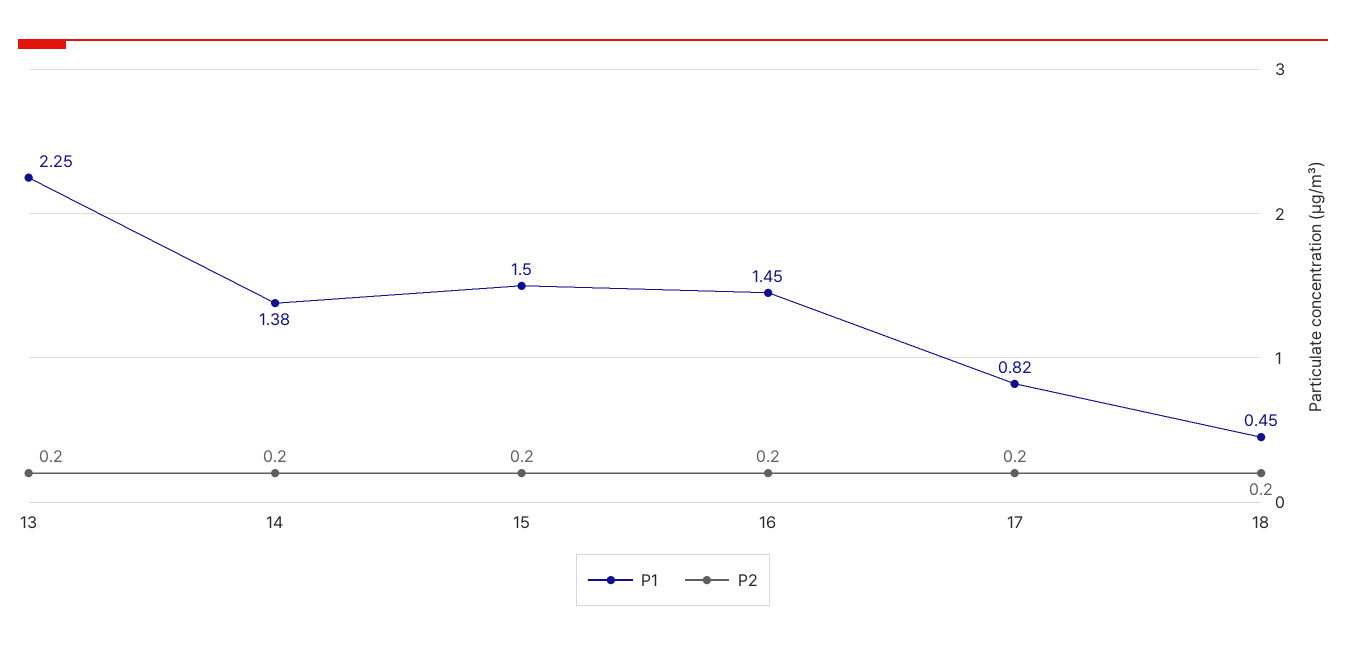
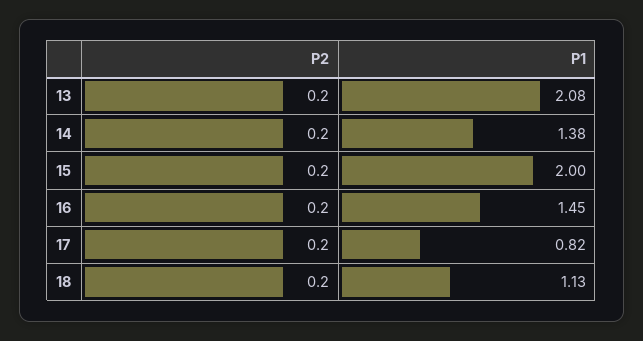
P1, 13: 2.25 -> 2.08
P1, 15: 1.5 -> 2
P1, 18: 0.45 -> 1.13

